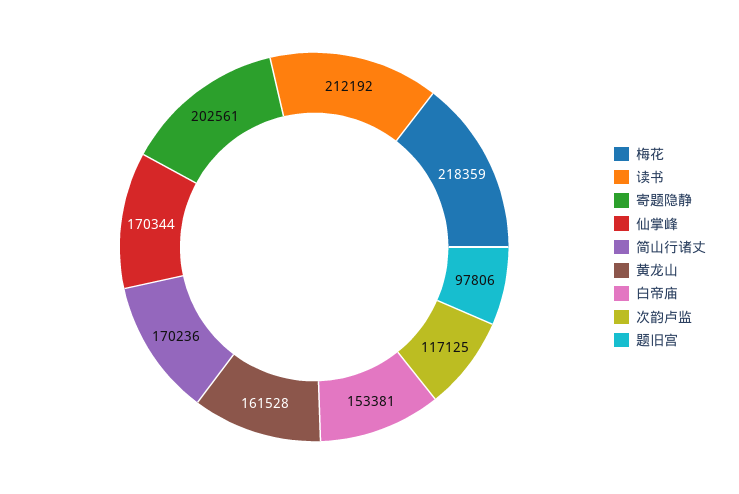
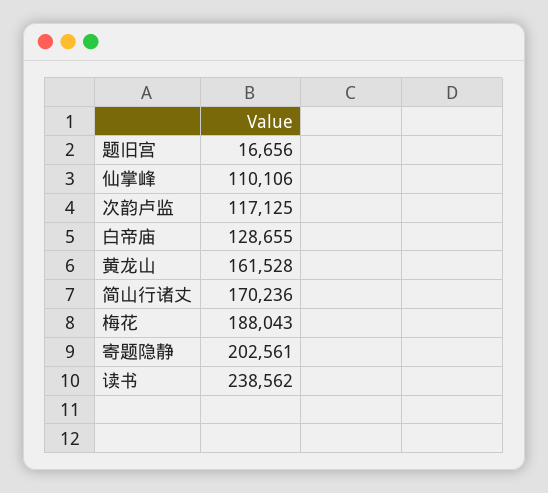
梅花: 218359 -> 188043
读书: 212192 -> 238562
仙掌峰: 170344 -> 110106
白帝庙: 153381 -> 128655
题旧宫: 97806 -> 16656

